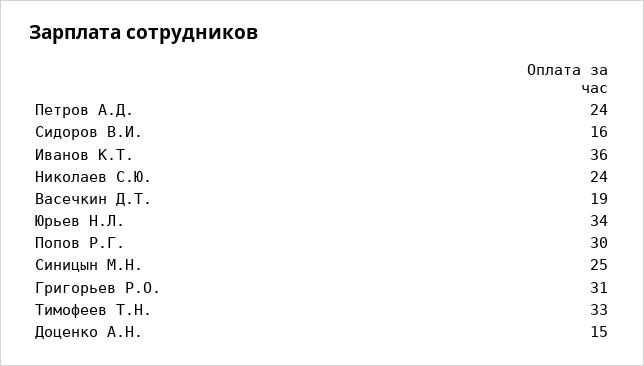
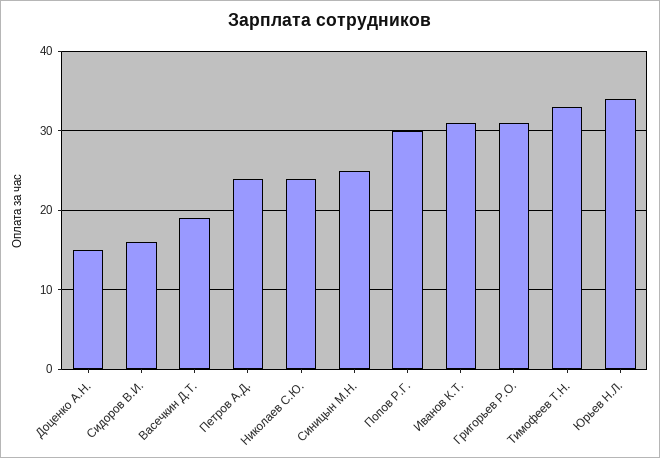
Иванов К.Т.: 36 -> 31

